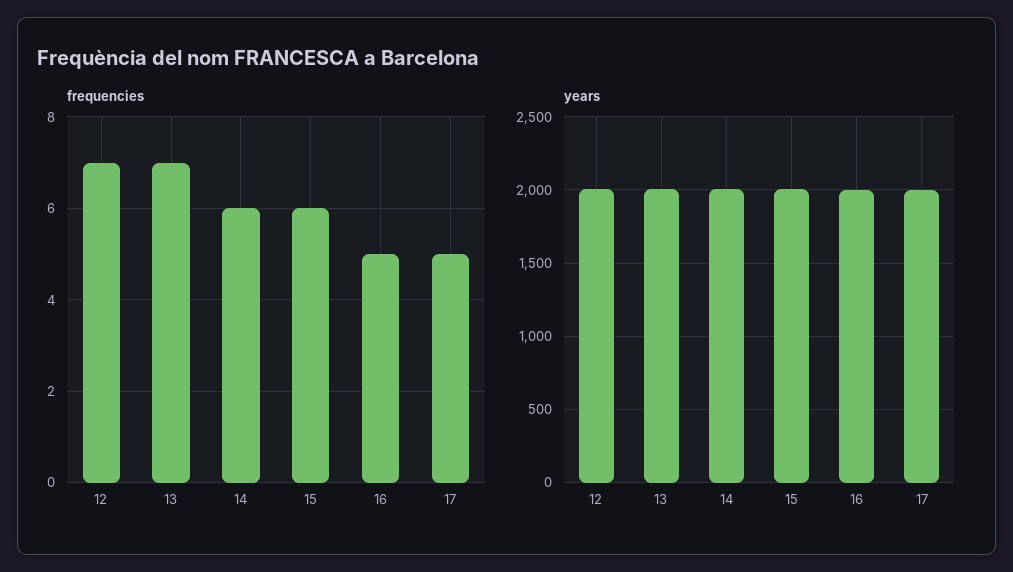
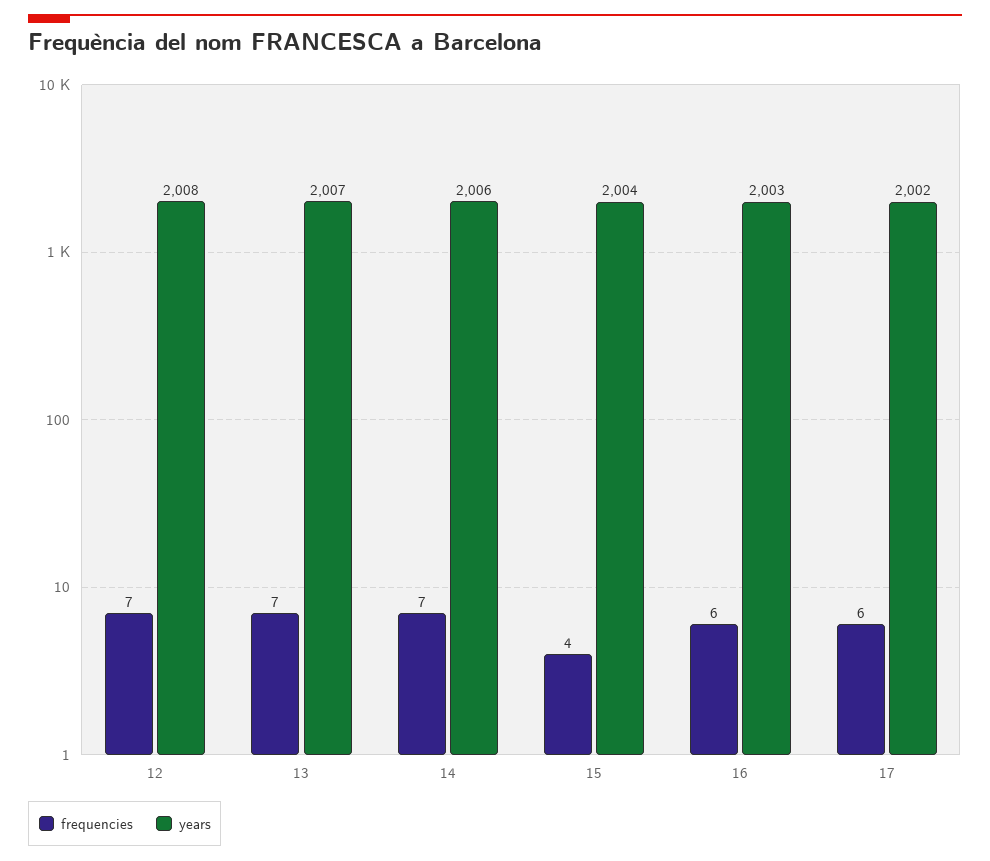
frequencies, 14: 6 -> 7
frequencies, 15: 6 -> 4
frequencies, 16: 5 -> 6
frequencies, 17: 5 -> 6

